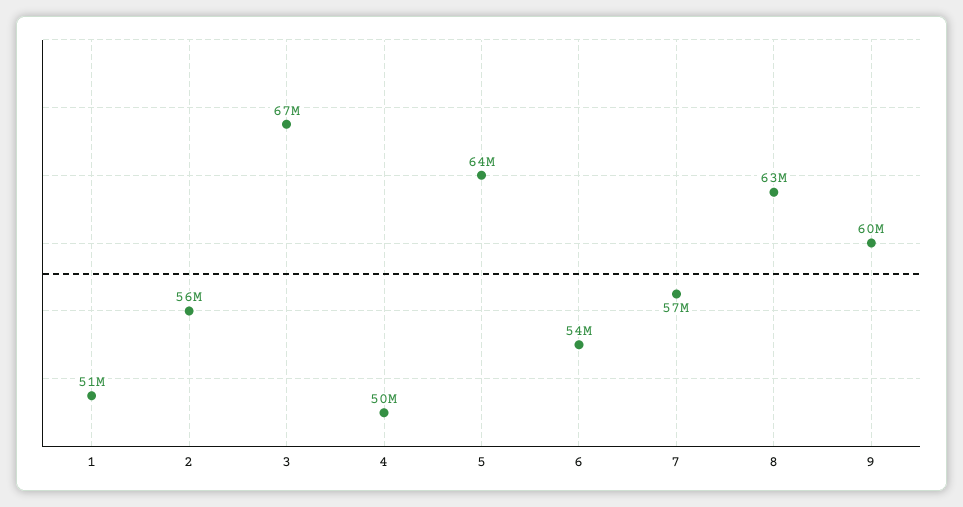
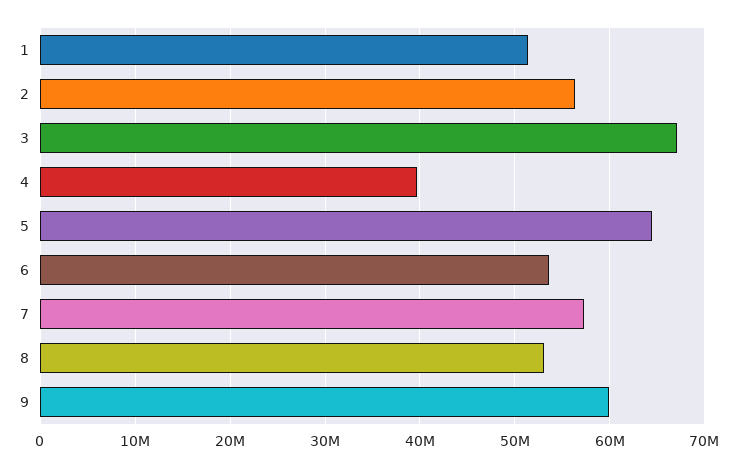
4: 50000000 -> 40000000
8: 63000000 -> 53000000

